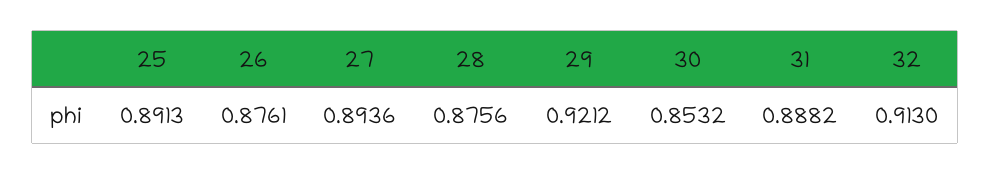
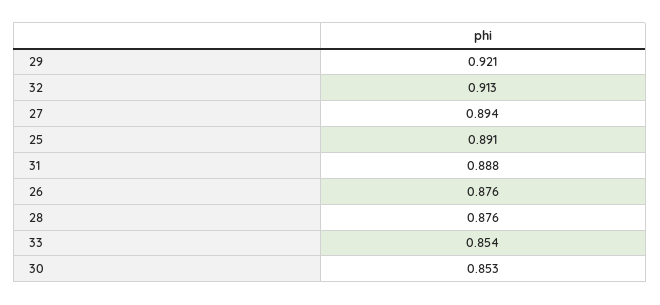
33: none -> 0.854

